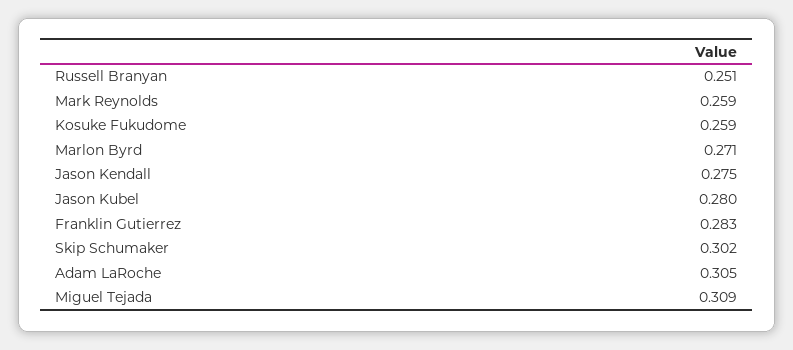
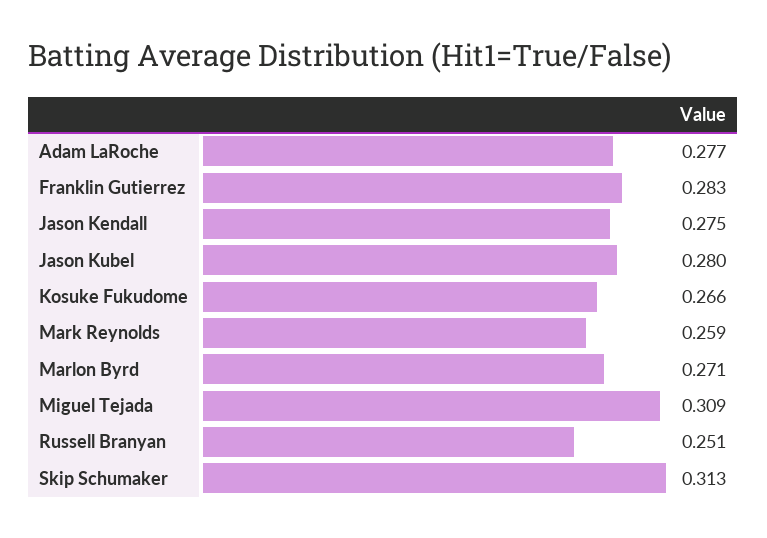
Kosuke Fukudome: 0.259 -> 0.266
Skip Schumaker: 0.302 -> 0.313
Adam LaRoche: 0.305 -> 0.277

